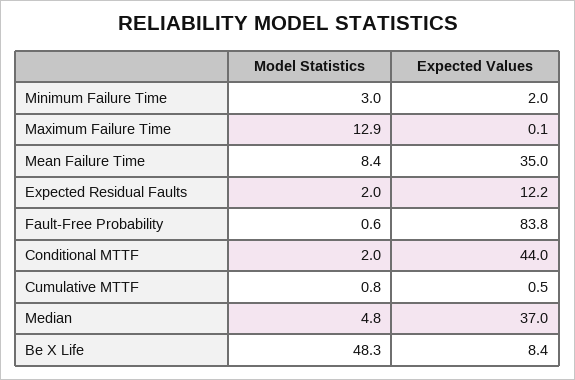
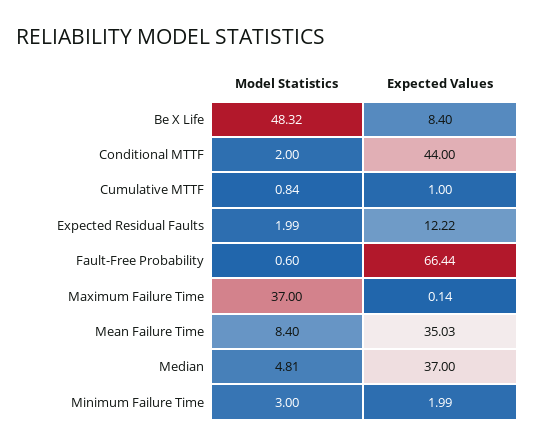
Model Statistics, Maximum Failure Time: 12.9 -> 37
Expected Values, Fault-Free Probability: 83.8 -> 66.44
Expected Values, Cumulative MTTF: 0.5 -> 1

